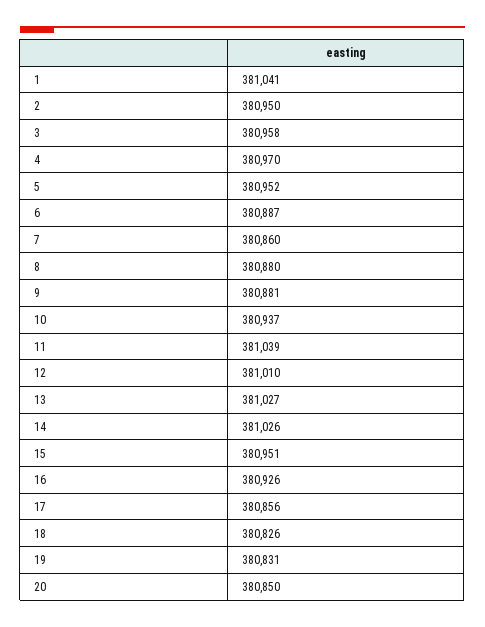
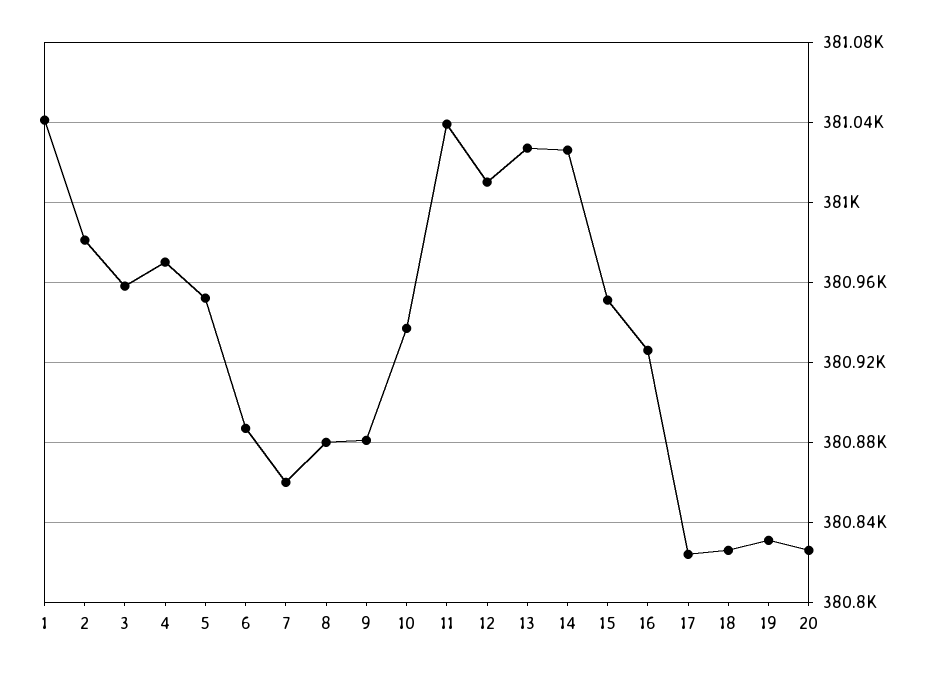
2: 380950 -> 380980
17: 380856 -> 380825
20: 380850 -> 380825

